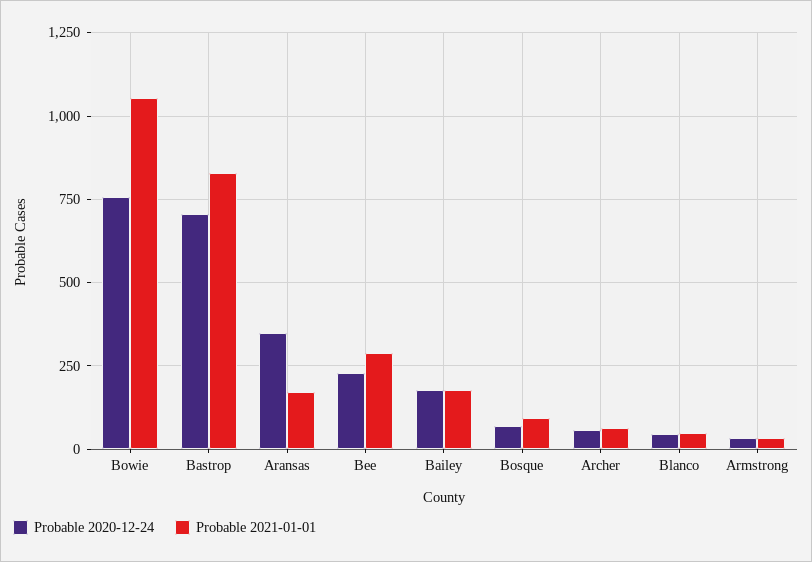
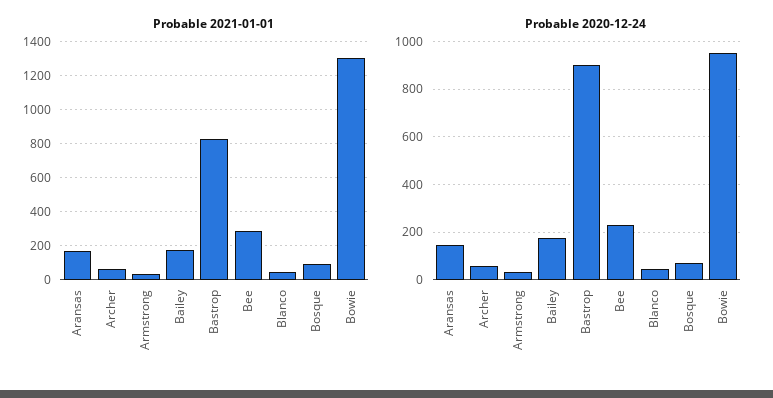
Probable 2020-12-24, Bowie: 750 -> 950
Probable 2021-01-01, Bowie: 1050 -> 1300
Probable 2020-12-24, Bastrop: 700 -> 900
Probable 2020-12-24, Aransas: 350 -> 150

